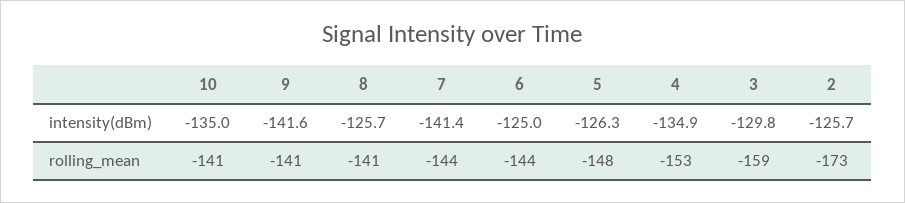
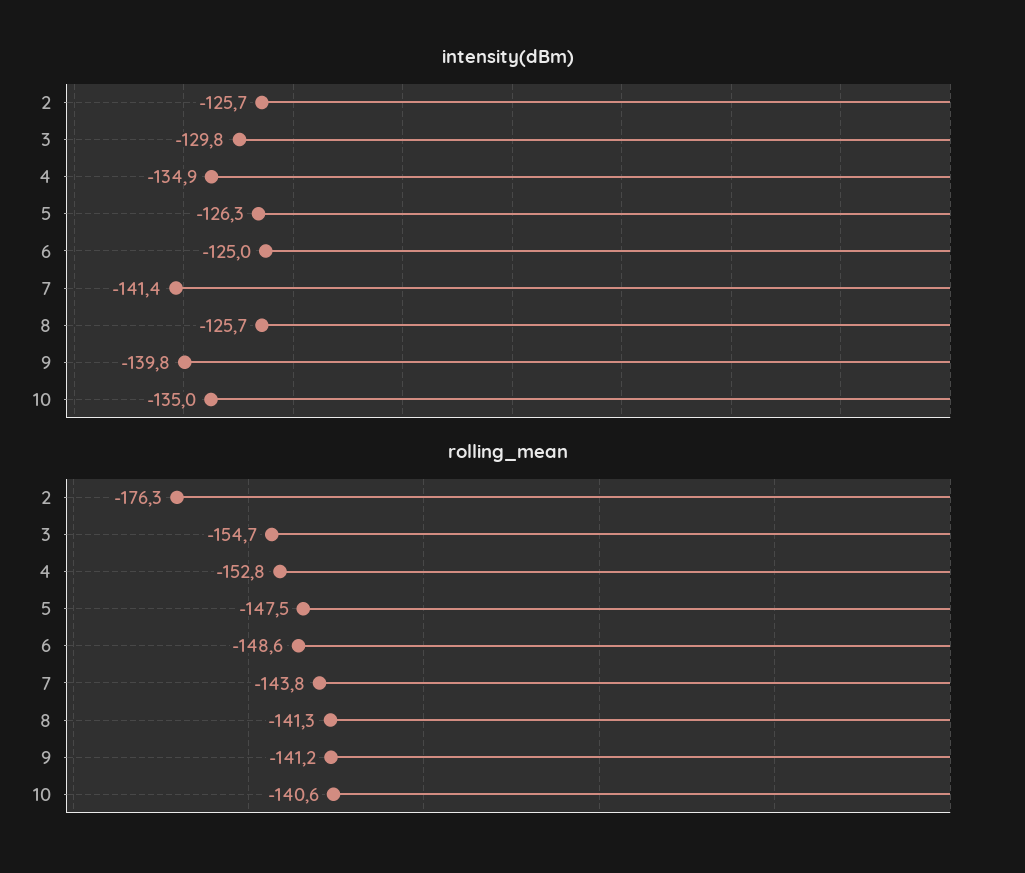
intensity(dBm), 9: -141.6 -> -139.8
rolling_mean, 6: -144 -> -148.6
rolling_mean, 3: -159 -> -154.7
rolling_mean, 2: -173 -> -176.3

